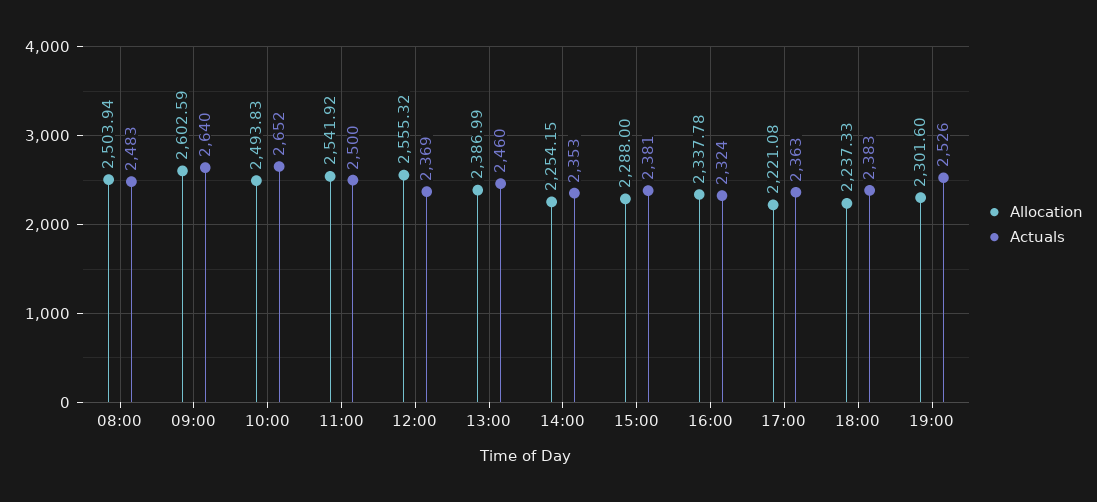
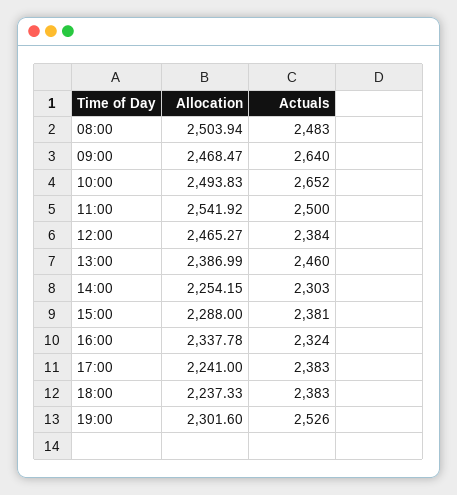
Allocation, 09:00: 2602.59 -> 2468.47
Allocation, 12:00: 2555.32 -> 2465.27
Actuals, 12:00: 2369 -> 2384
Actuals, 14:00: 2353 -> 2303
Allocation, 17:00: 2221.08 -> 2241
Actuals, 17:00: 2363 -> 2383

